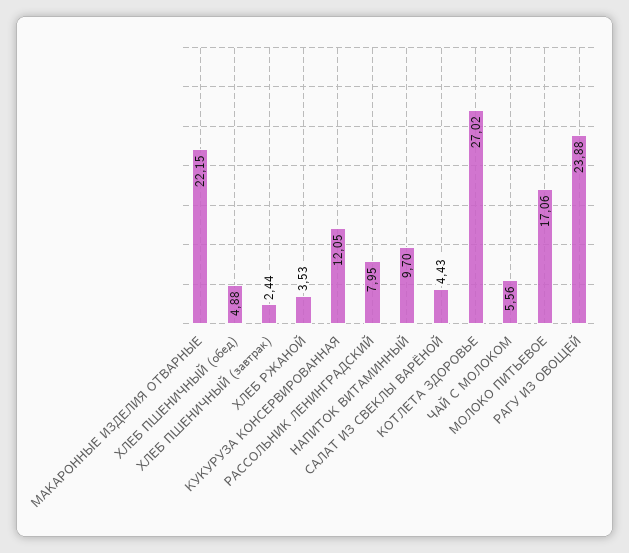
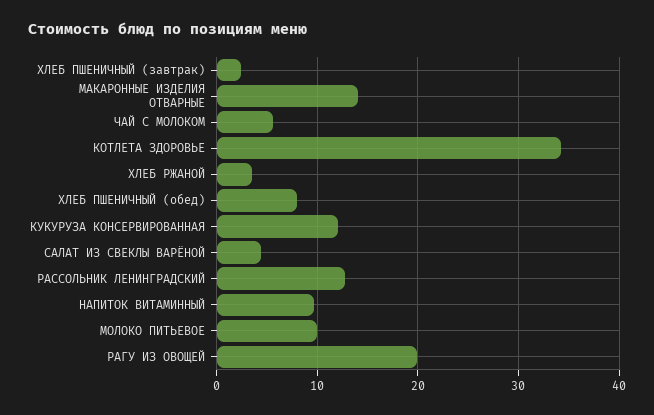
МАКАРОННЫЕ ИЗДЕЛИЯ ОТВАРНЫЕ: 22.15 -> 14
ХЛЕБ ПШЕНИЧНЫЙ (обед): 4.88 -> 8
РАССОЛЬНИК ЛЕНИНГРАДСКИЙ: 7.95 -> 13
КОТЛЕТА ЗДОРОВЬЕ: 27.02 -> 34
МОЛОКО ПИТЬЕВОЕ: 17.06 -> 10
РАГУ ИЗ ОВОЩЕЙ: 23.88 -> 20

